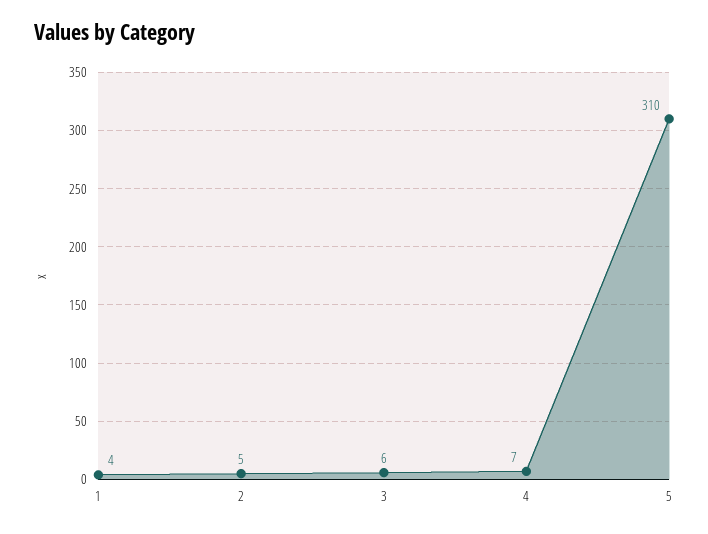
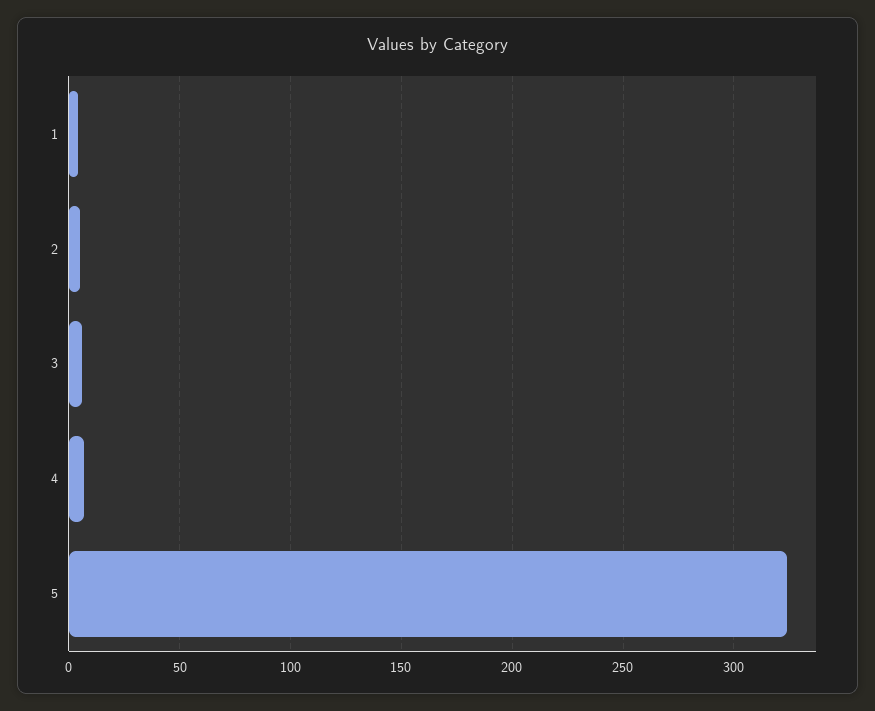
5: 310 -> 325

